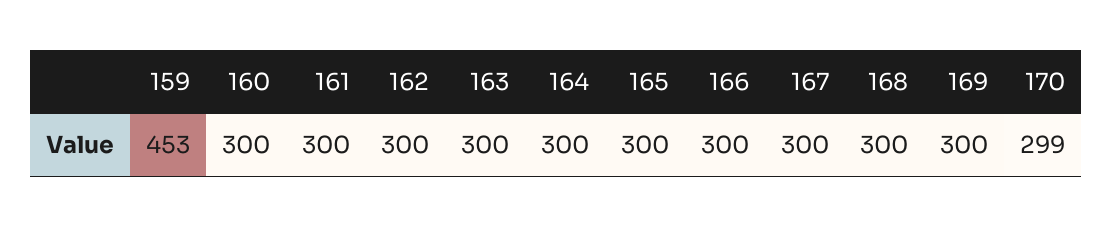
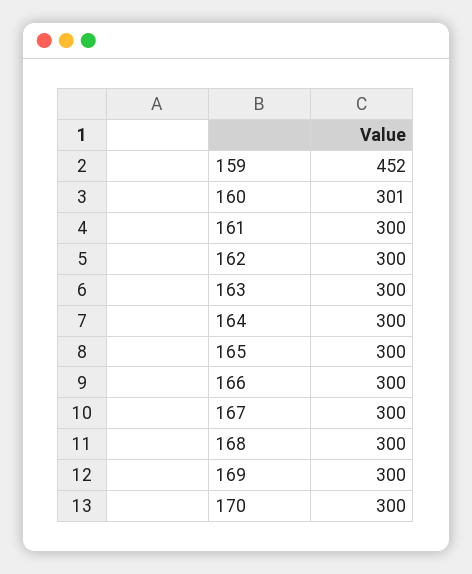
159: 453 -> 452
160: 300 -> 301
170: 299 -> 300

